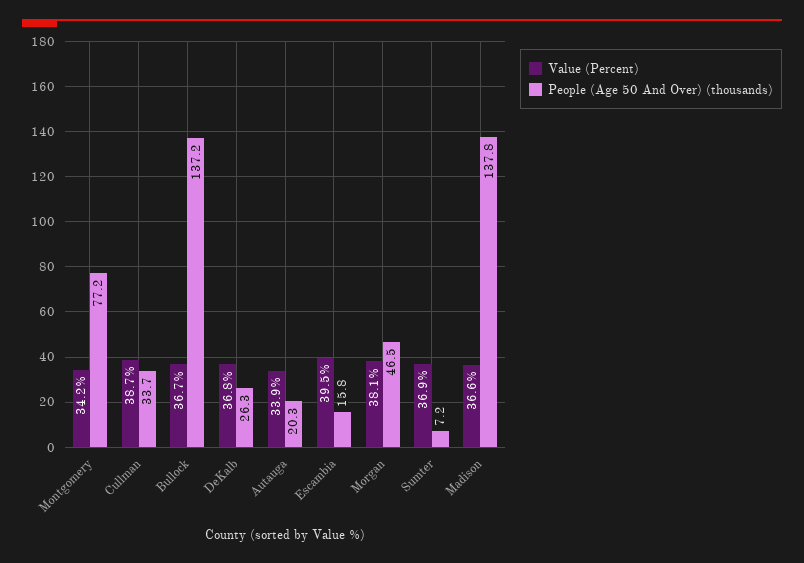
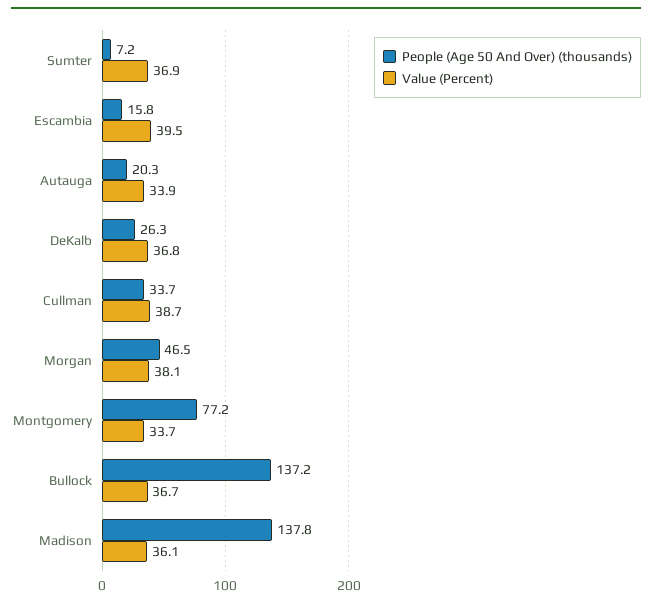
Value (Percent), Montgomery: 34.2 -> 33.7
Value (Percent), Madison: 36.6 -> 36.1

